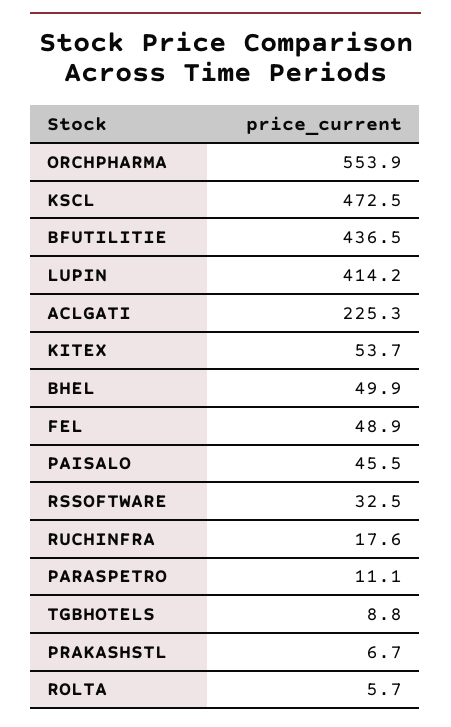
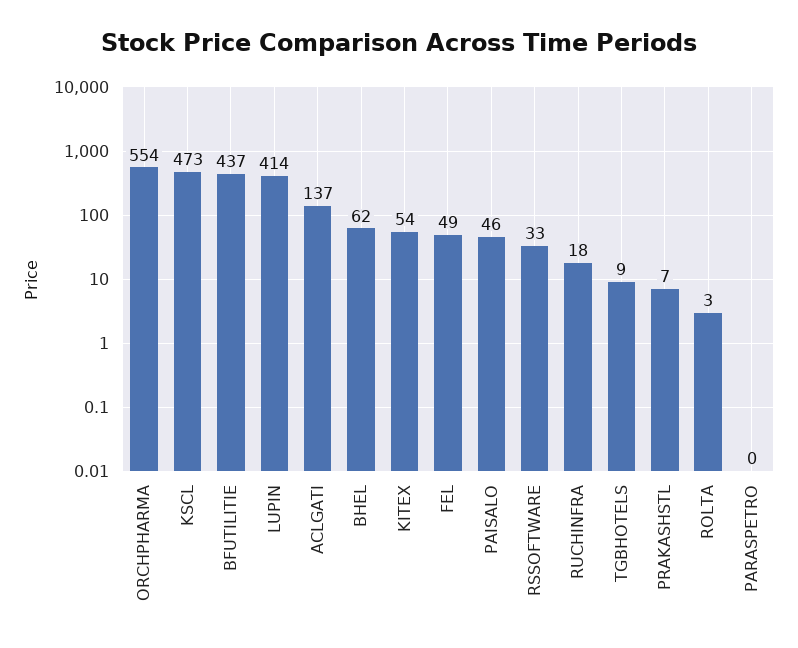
ACLGATI: 225.3 -> 137
BHEL: 49.9 -> 62
PARASPETRO: 11.1 -> 0
ROLTA: 5.7 -> 3

